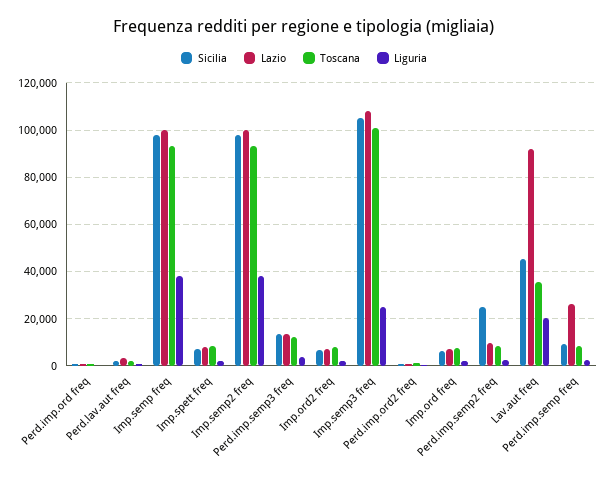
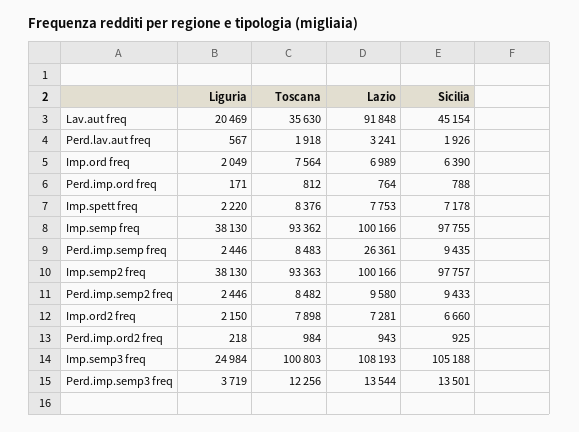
Sicilia, Perd.imp.semp2 freq: 25000 -> 9433

